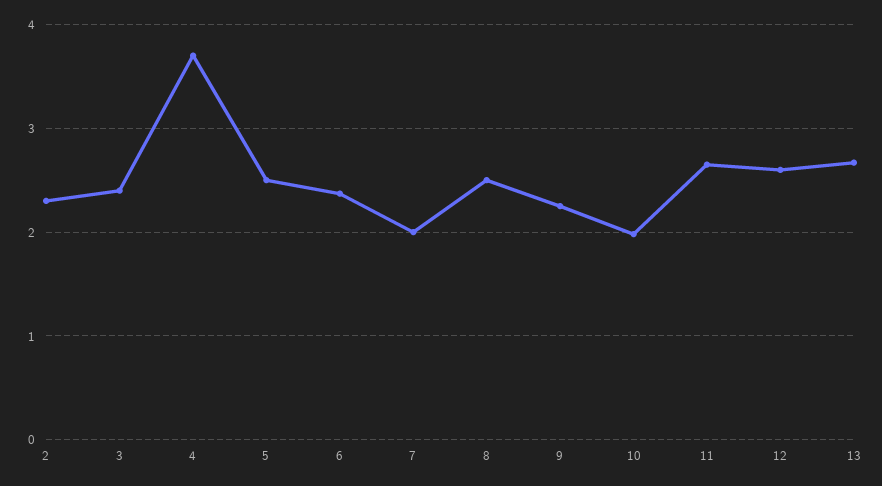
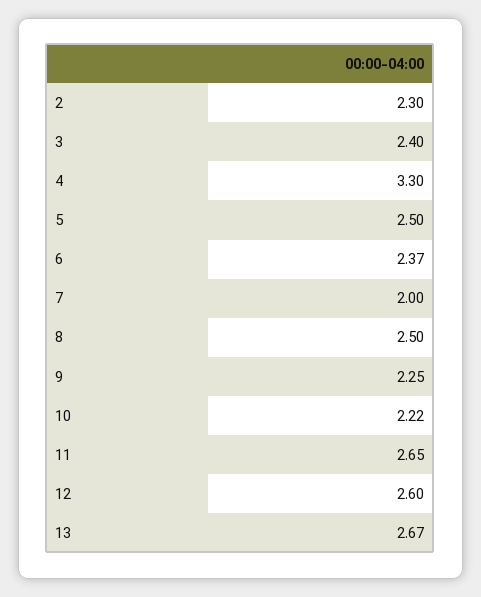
4: 3.7 -> 3.3
10: 2 -> 2.22

